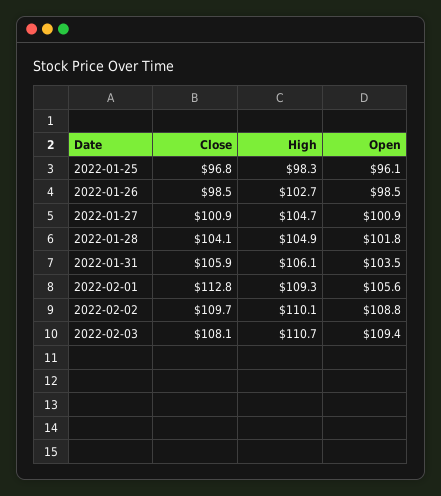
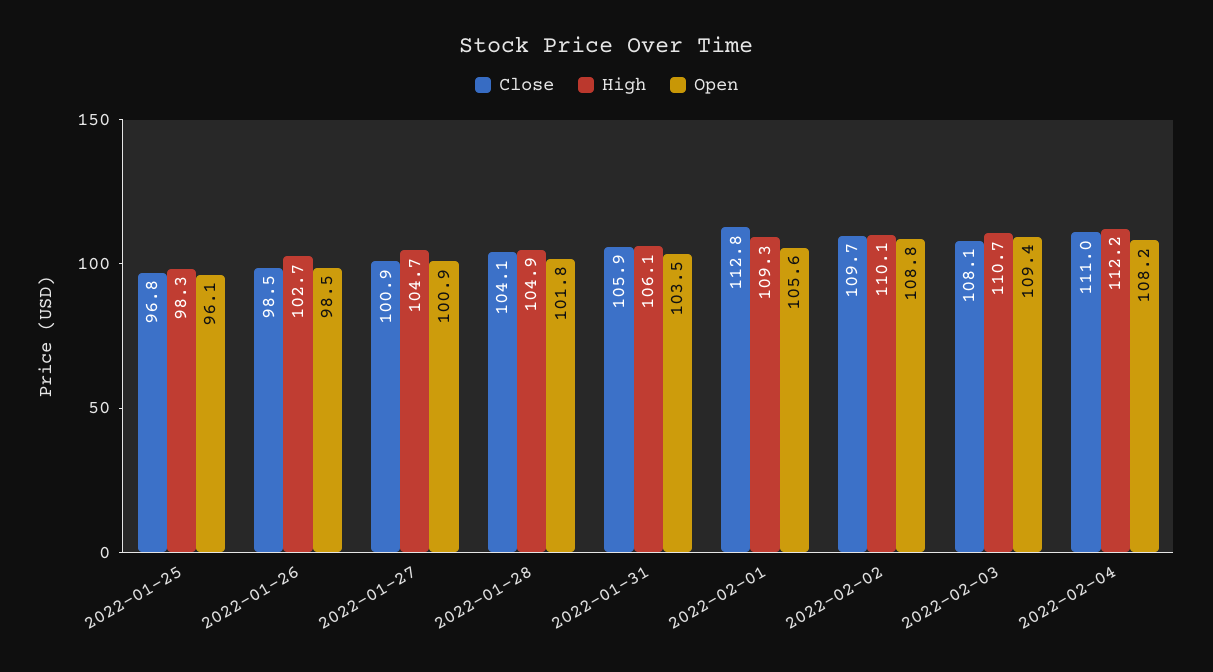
Close, 2022-02-04: none -> 111
High, 2022-02-04: none -> 112.2
Open, 2022-02-04: none -> 108.2

